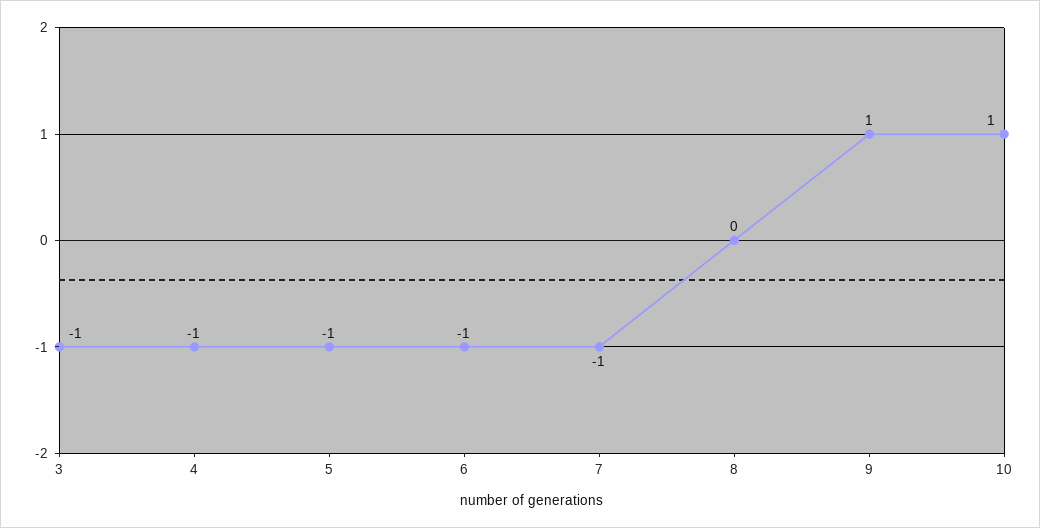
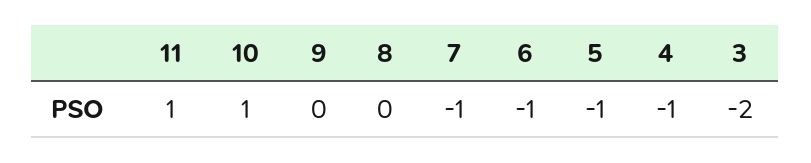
3: -1 -> -2
9: 1 -> 0
11: none -> 1

